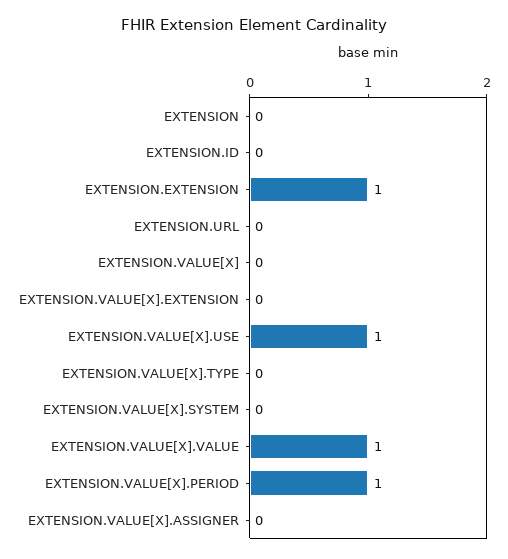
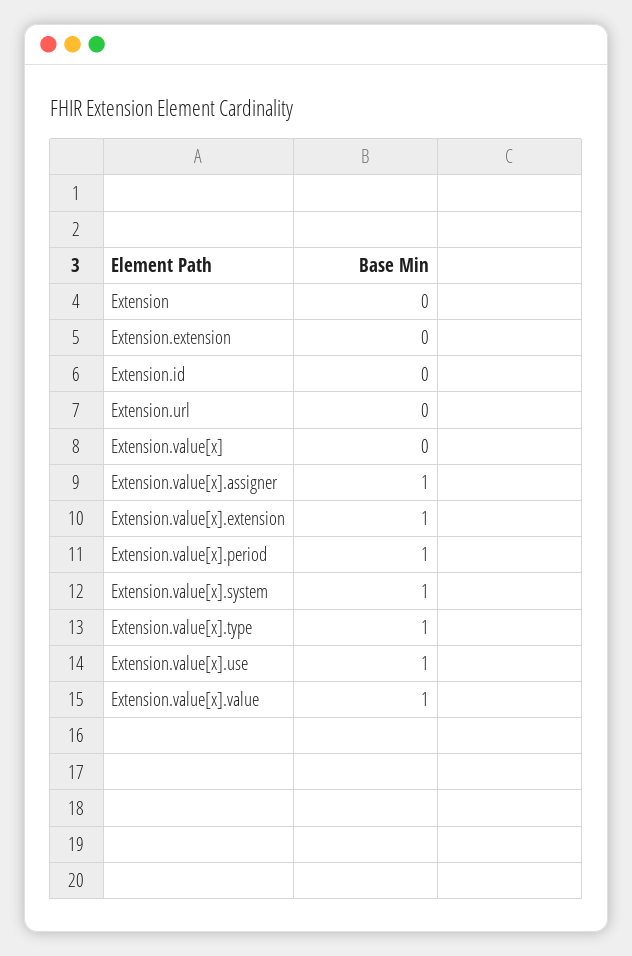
EXTENSION.EXTENSION: 1 -> 0
EXTENSION.VALUE[X].EXTENSION: 0 -> 1
EXTENSION.VALUE[X].TYPE: 0 -> 1
EXTENSION.VALUE[X].SYSTEM: 0 -> 1
EXTENSION.VALUE[X].ASSIGNER: 0 -> 1

